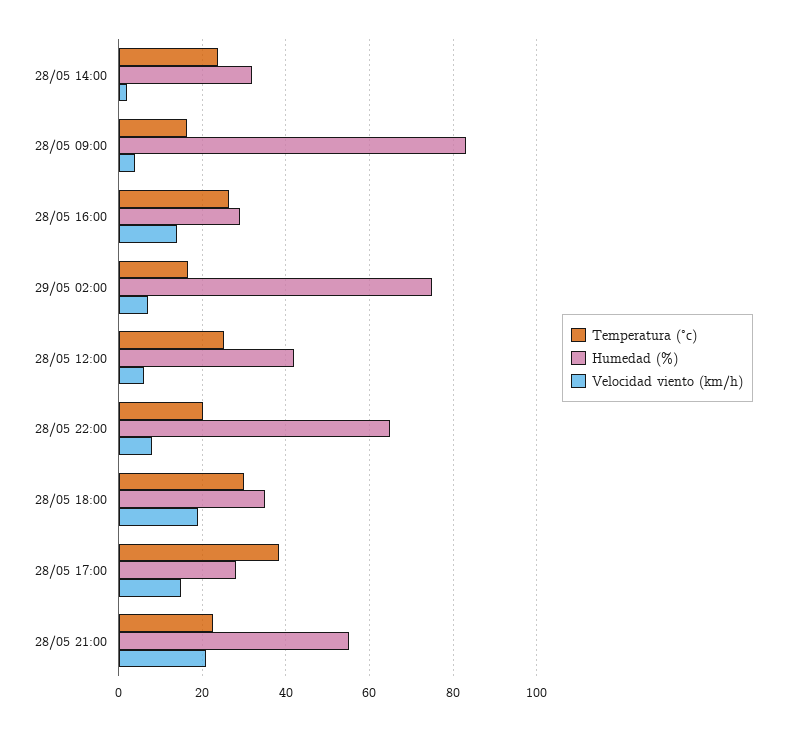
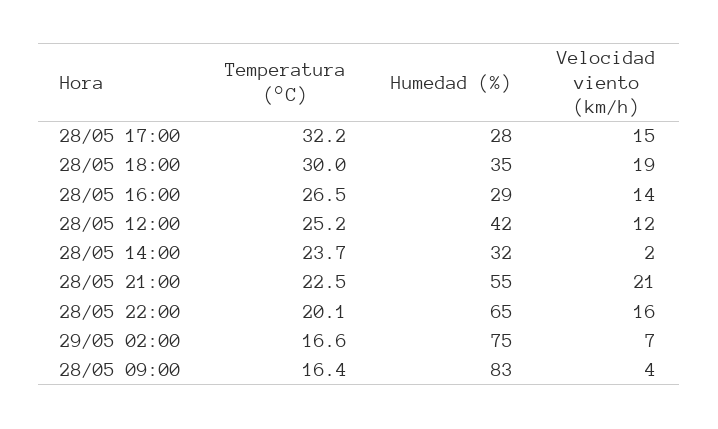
Velocidad viento (km/h), 28/05 12:00: 6 -> 12
Velocidad viento (km/h), 28/05 22:00: 8 -> 16
Temperatura (°c), 28/05 17:00: 38 -> 32.2

